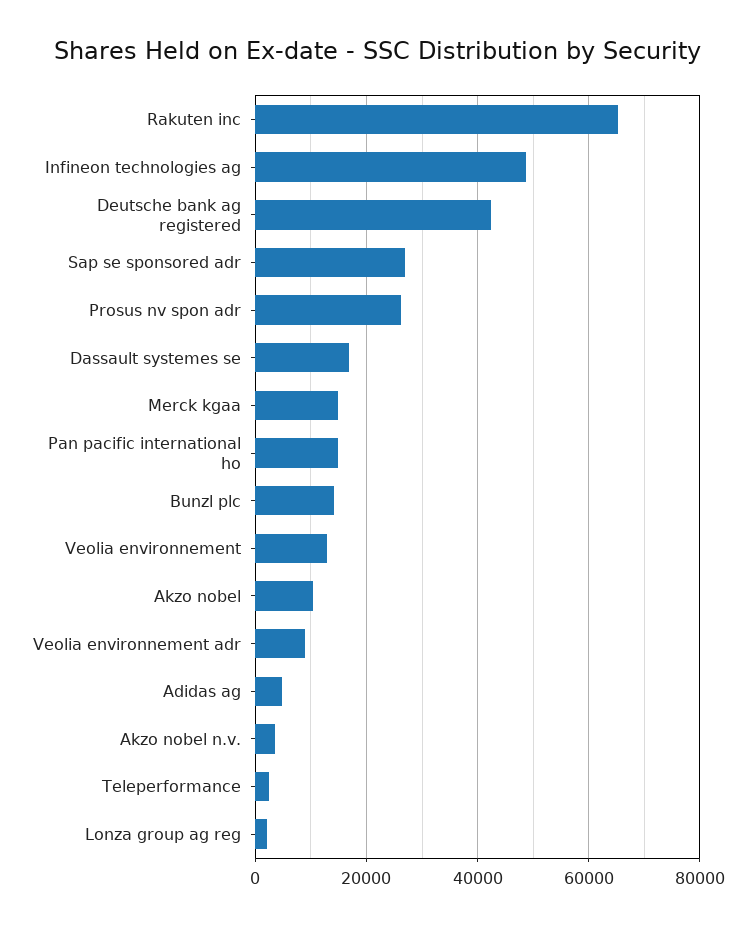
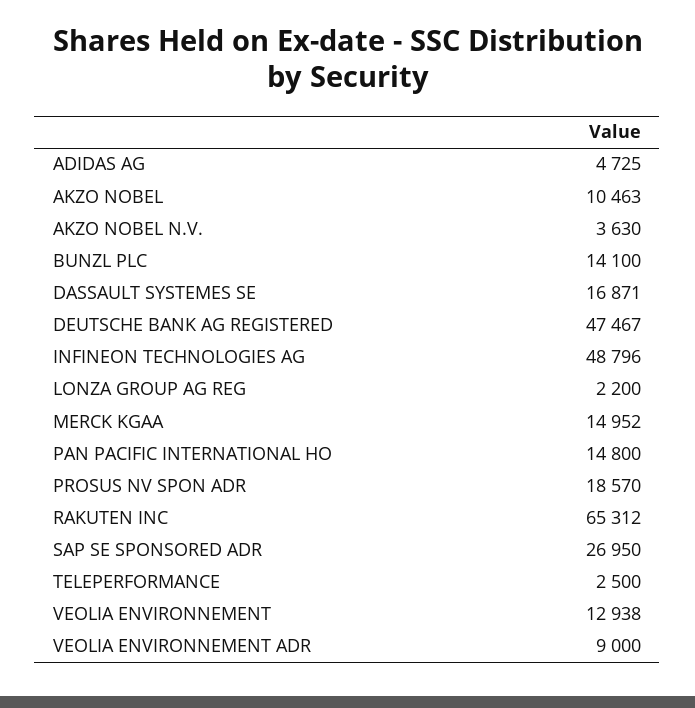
Deutsche bank ag registered: 42000 -> 47467
Prosus nv spon adr: 26000 -> 18570

